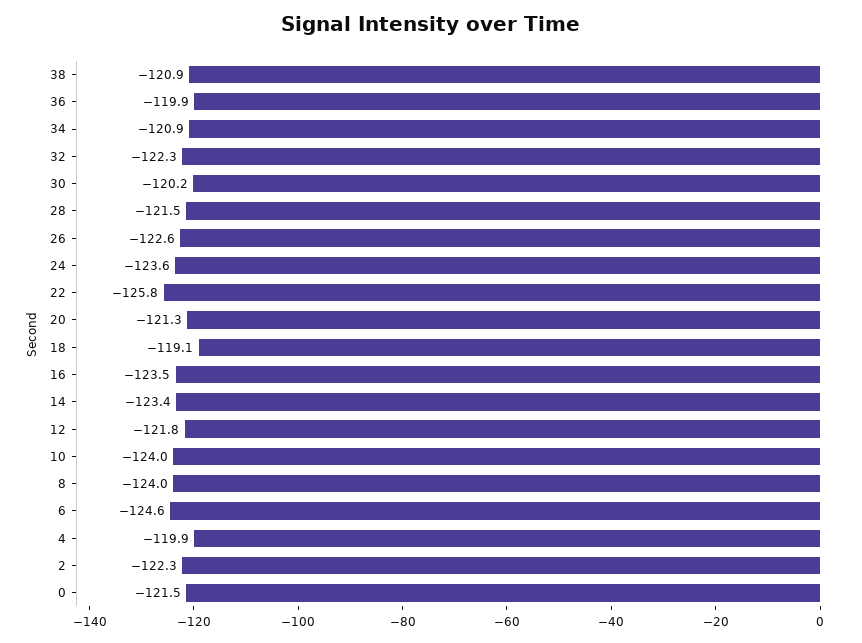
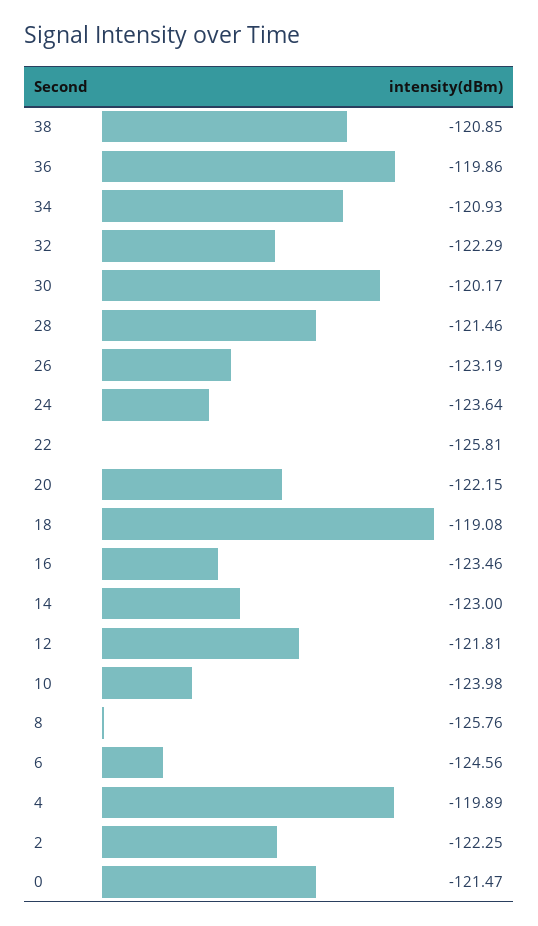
26: -122.6 -> -123.19
20: -121.3 -> -122.15
14: -123.4 -> -123
8: -124 -> -125.76

